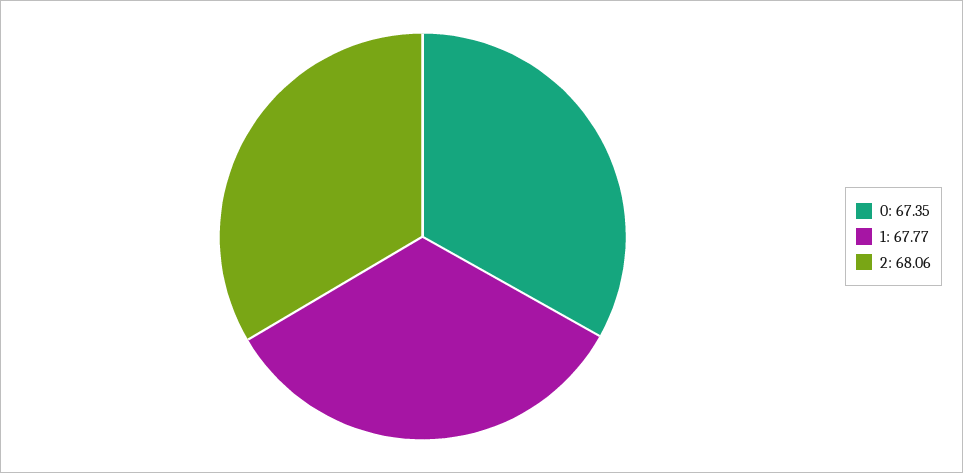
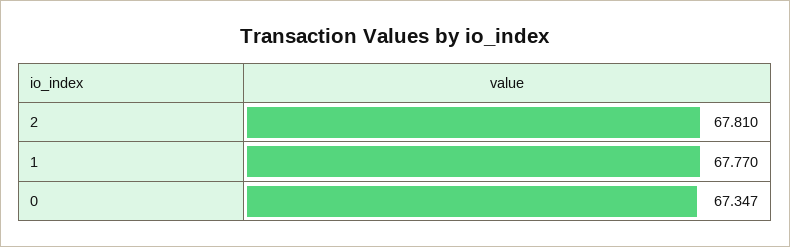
2: 68.06 -> 67.81

